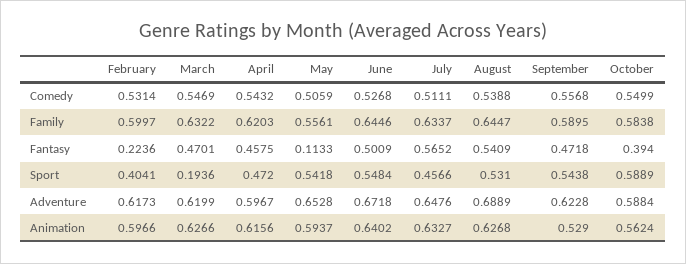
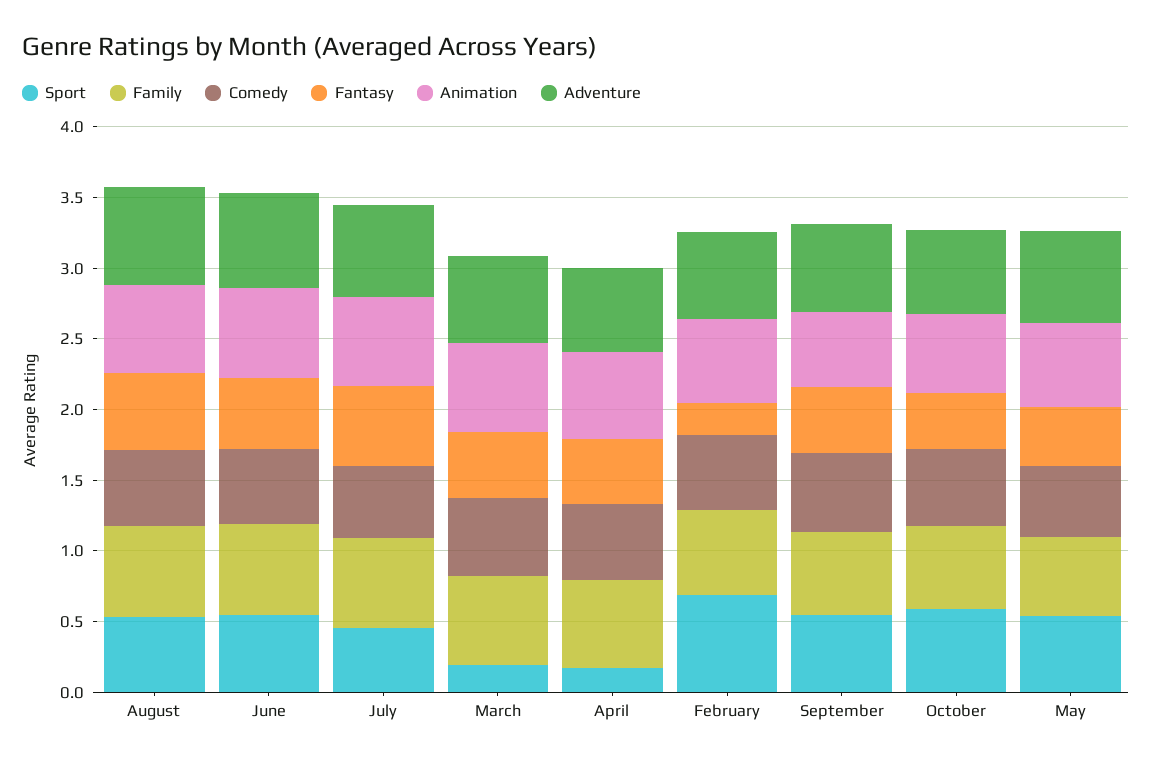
Fantasy, May: 0.1133 -> 0.4
Sport, February: 0.4041 -> 0.7
Sport, April: 0.472 -> 0.2

